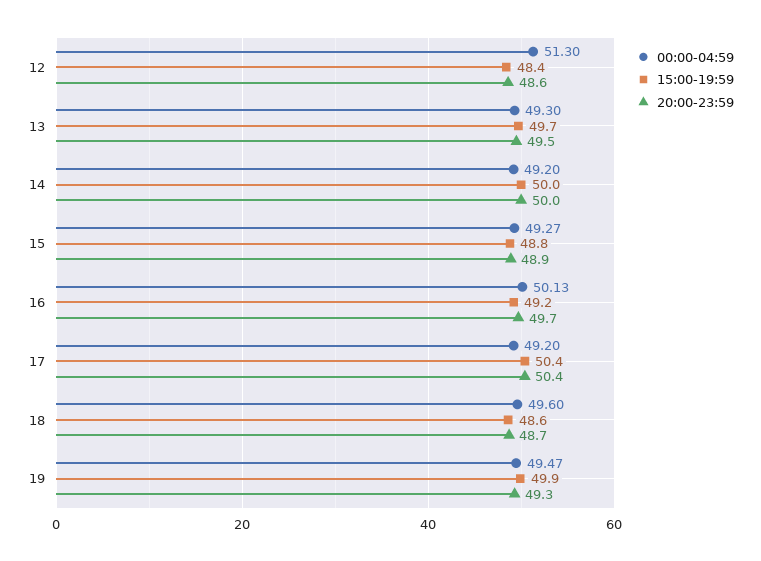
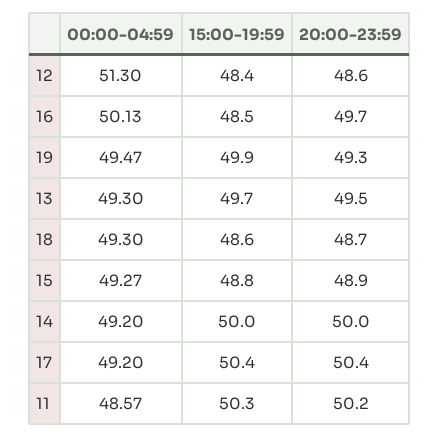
15:00-19:59, 16: 49.2 -> 48.5
00:00-04:59, 18: 49.6 -> 49.3
00:00-04:59, 11: none -> 48.57
15:00-19:59, 11: none -> 50.3
20:00-23:59, 11: none -> 50.2

